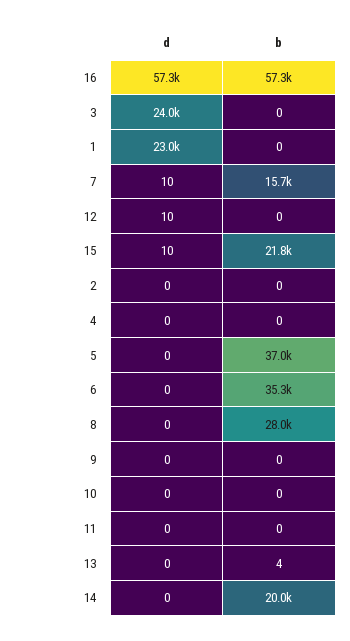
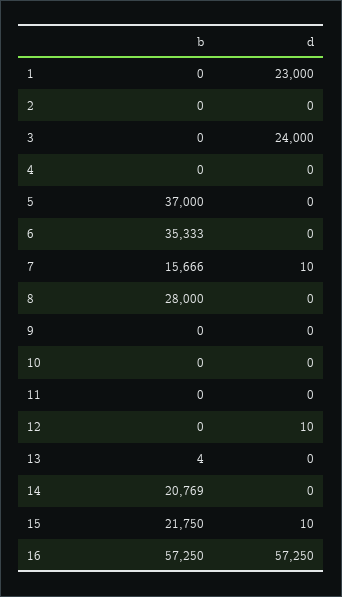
b, 14: 20000 -> 20769

